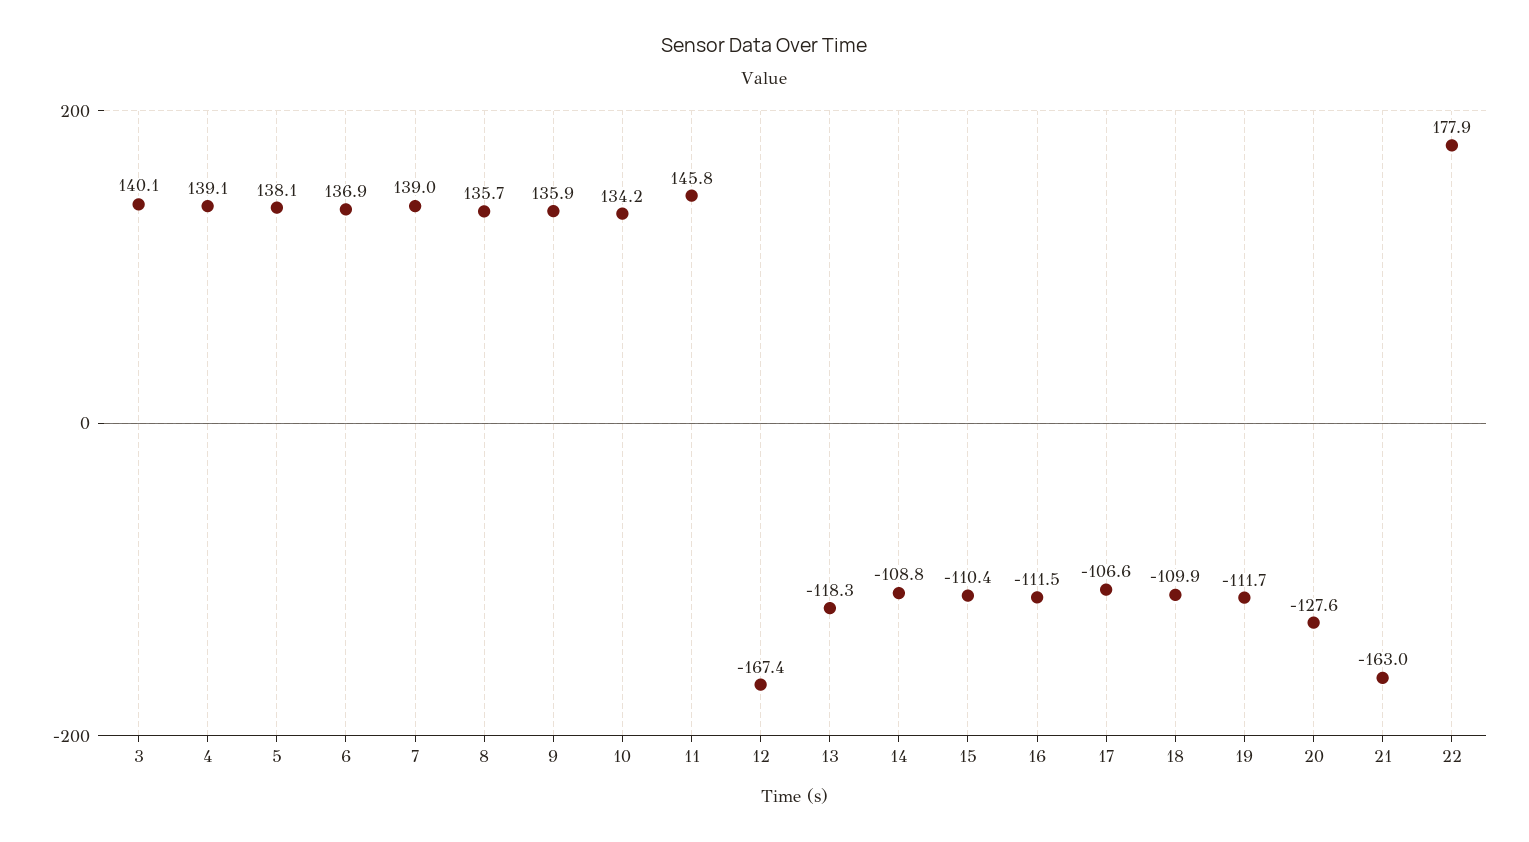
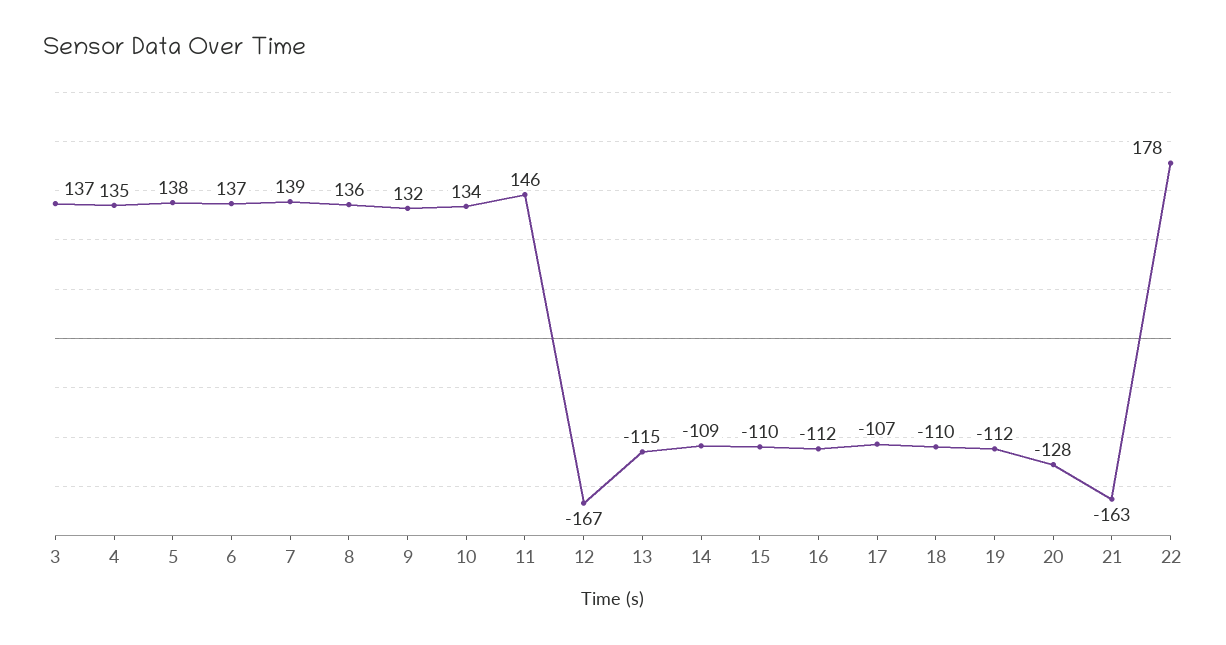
3: 140.1 -> 137
4: 139.1 -> 135
9: 135.9 -> 132
13: -118.3 -> -115

